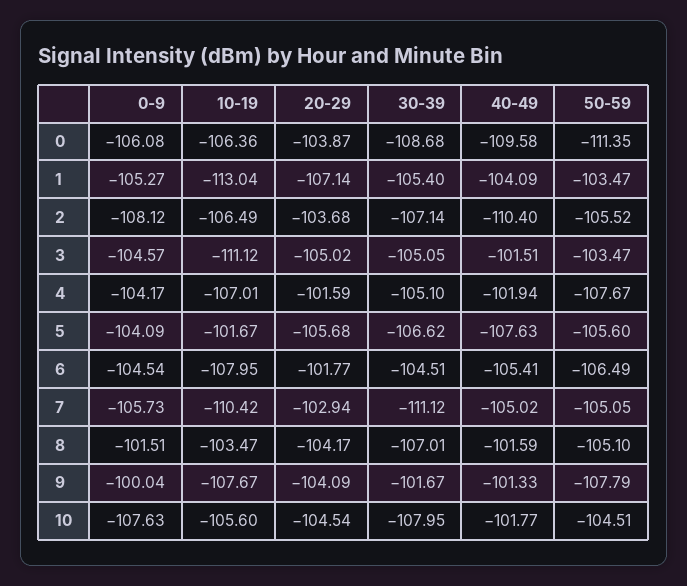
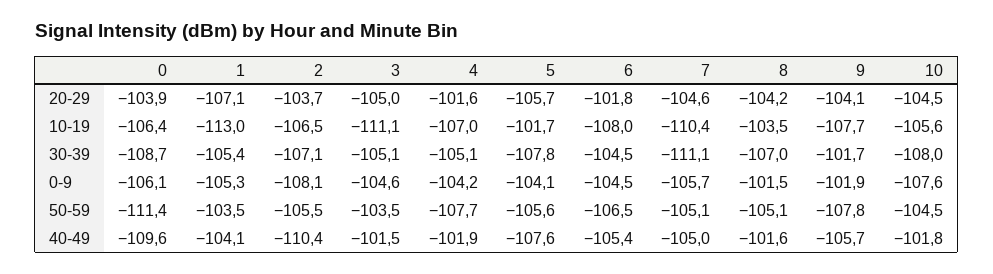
30-39, 5: -106.62 -> -107.8
20-29, 7: -102.94 -> -104.6
0-9, 9: -100.04 -> -101.9
40-49, 9: -101.33 -> -105.7

